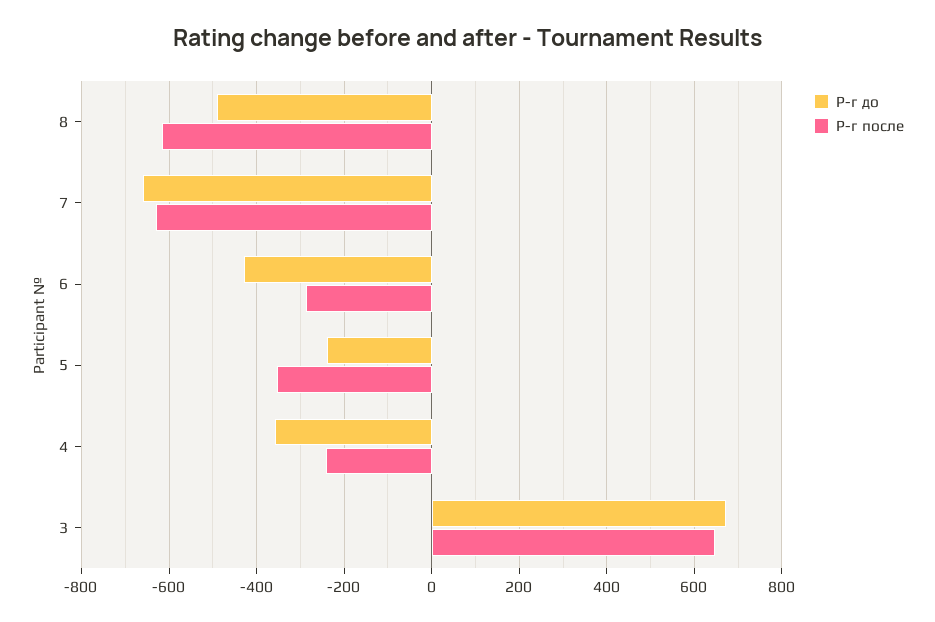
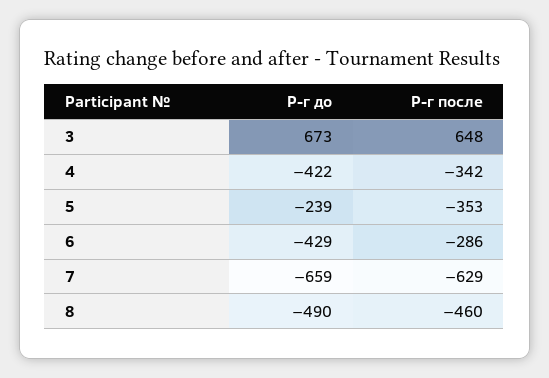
Р-г после, 8: -620 -> -460
Р-г до, 4: -360 -> -422
Р-г после, 4: -240 -> -342

